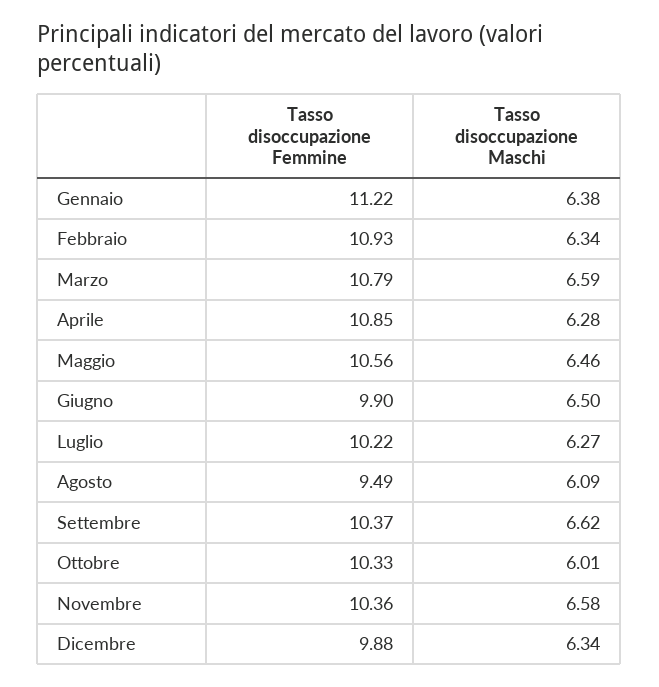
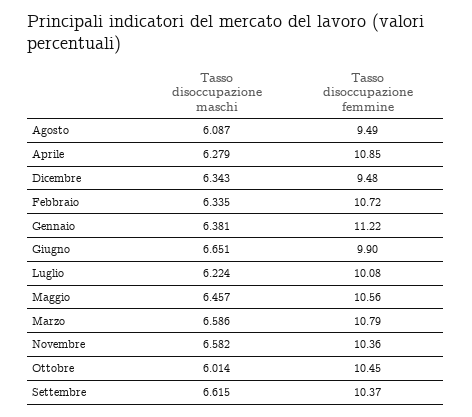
Tasso disoccupazione Femmine, Febbraio: 10.93 -> 10.72
Tasso disoccupazione Maschi, Giugno: 6.5 -> 6.651
Tasso disoccupazione Femmine, Luglio: 10.22 -> 10.08
Tasso disoccupazione Maschi, Luglio: 6.27 -> 6.224
Tasso disoccupazione Femmine, Ottobre: 10.33 -> 10.45
Tasso disoccupazione Femmine, Dicembre: 9.88 -> 9.48

